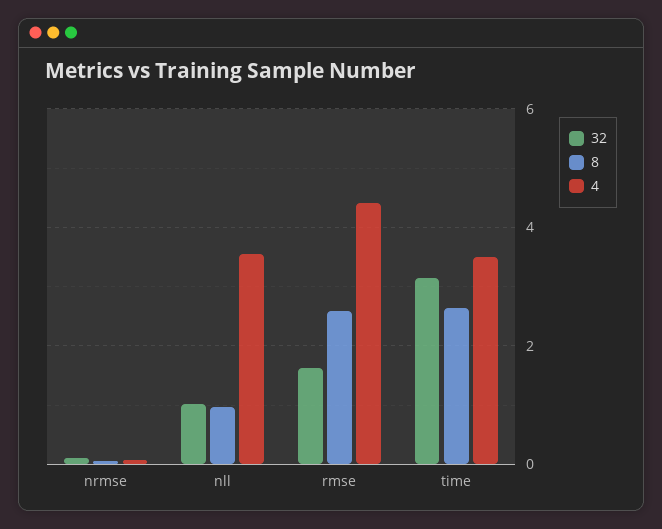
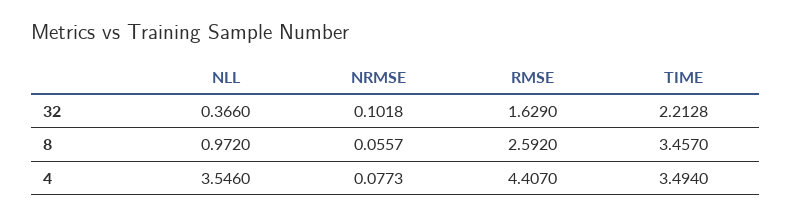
32, nll: 1 -> 0.366
32, time: 3.2 -> 2.2128
8, time: 2.6 -> 3.457

